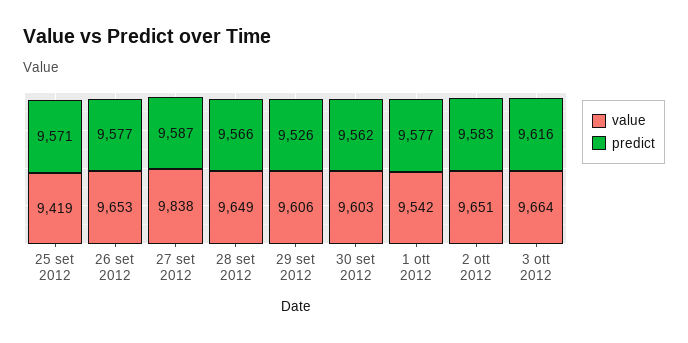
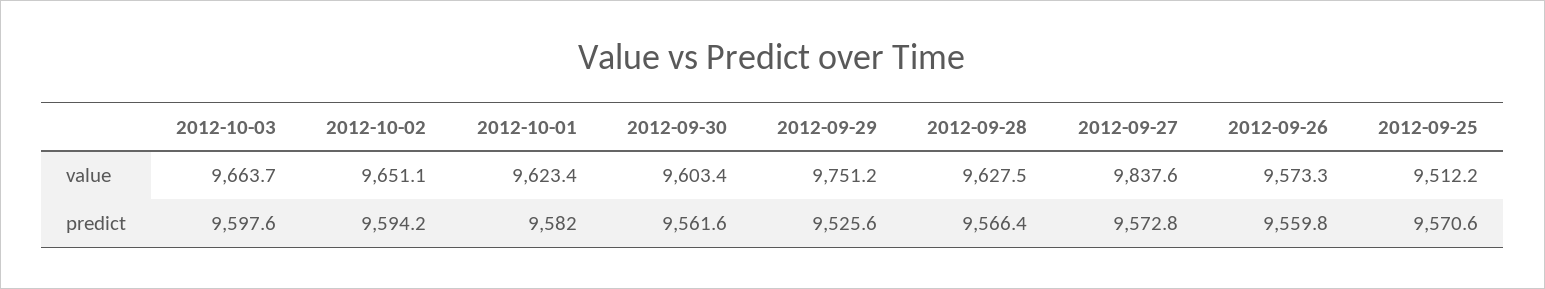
value, 25 set 2012: 9419 -> 9512.2
value, 26 set 2012: 9653 -> 9573.3
predict, 26 set 2012: 9577 -> 9559.8
predict, 27 set 2012: 9587 -> 9572.8
value, 28 set 2012: 9649 -> 9627.5
value, 29 set 2012: 9606 -> 9751.2
value, 1 ott 2012: 9542 -> 9623.4
predict, 1 ott 2012: 9577 -> 9582
predict, 2 ott 2012: 9583 -> 9594.2
predict, 3 ott 2012: 9616 -> 9597.6

